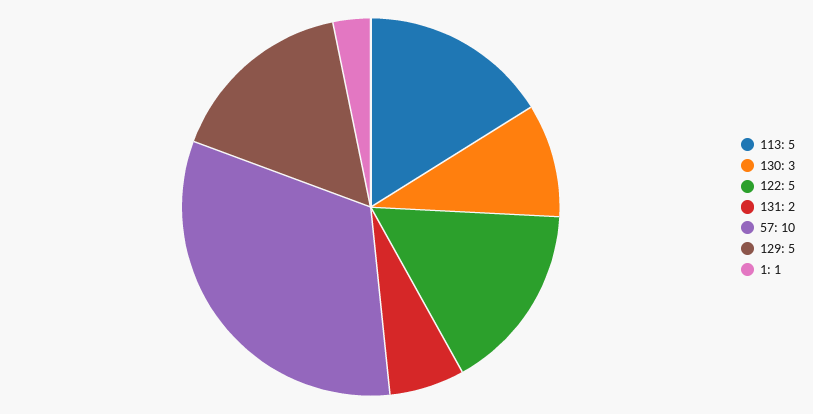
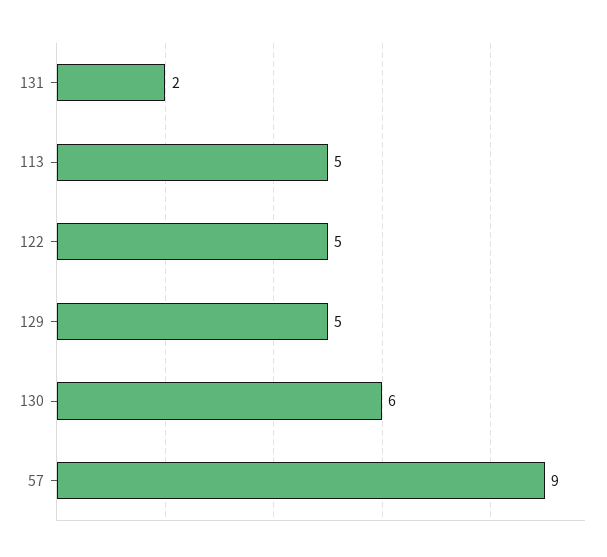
130: 3 -> 6
57: 10 -> 9
1: 1 -> none

